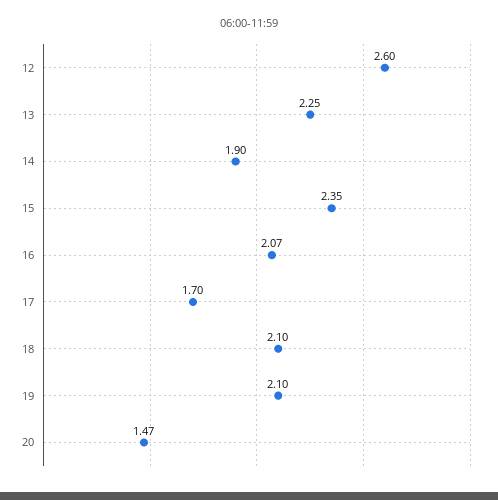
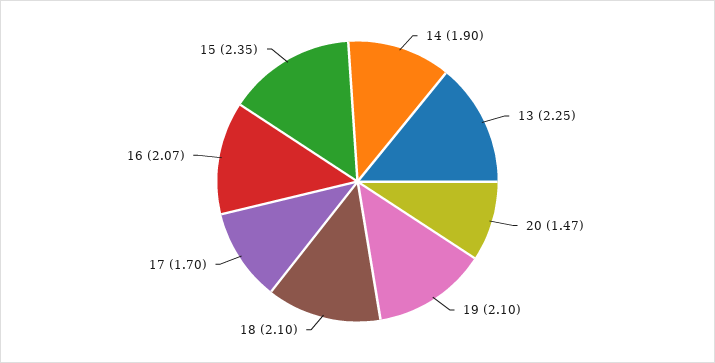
12: 2.6 -> none

